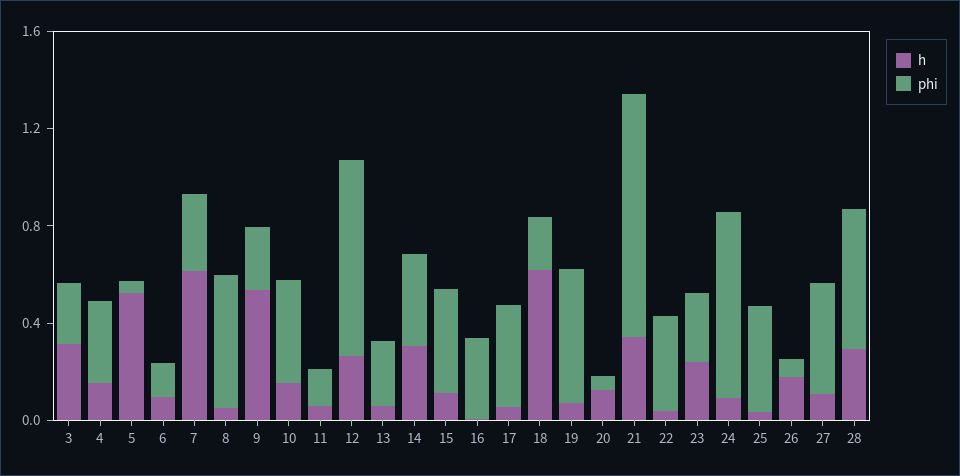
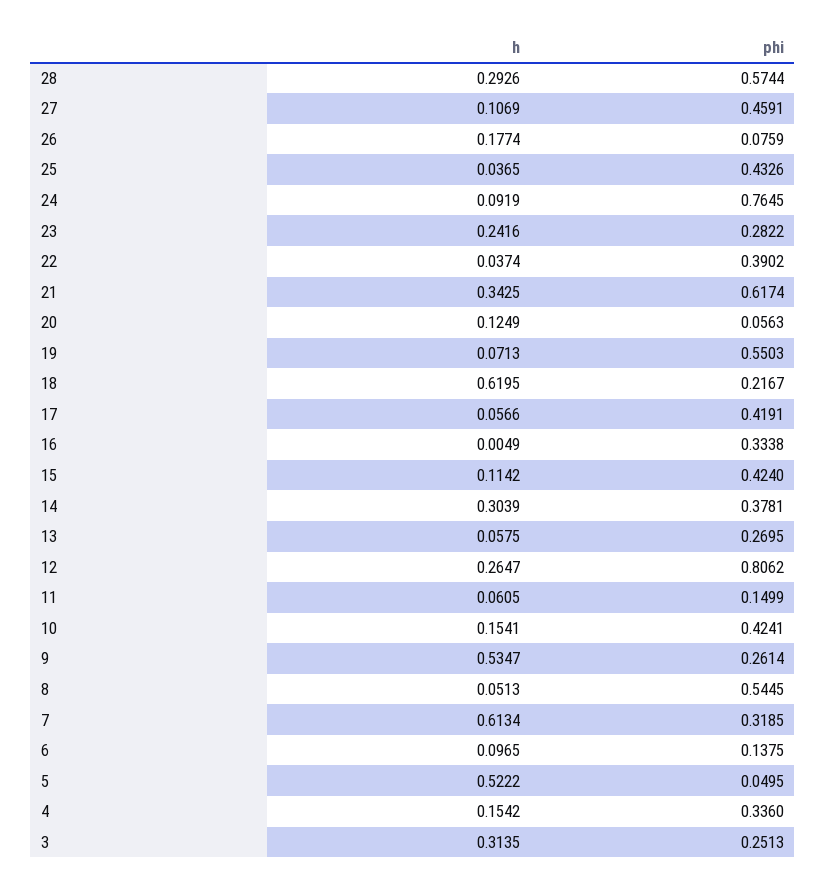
phi, 21: 1 -> 0.6174

